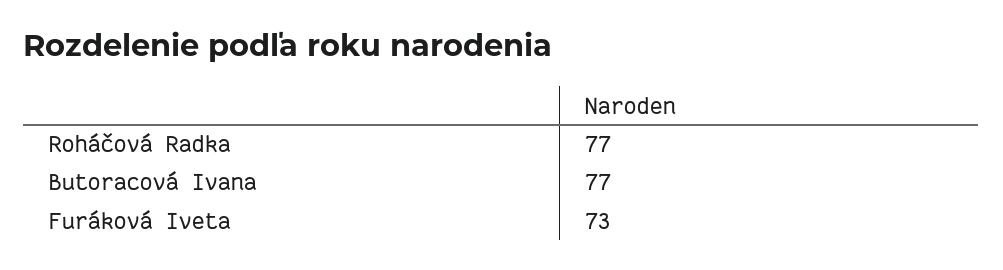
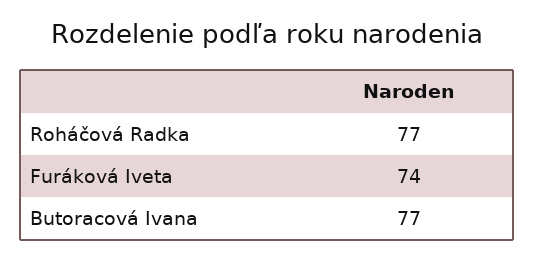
Furáková Iveta: 73 -> 74

